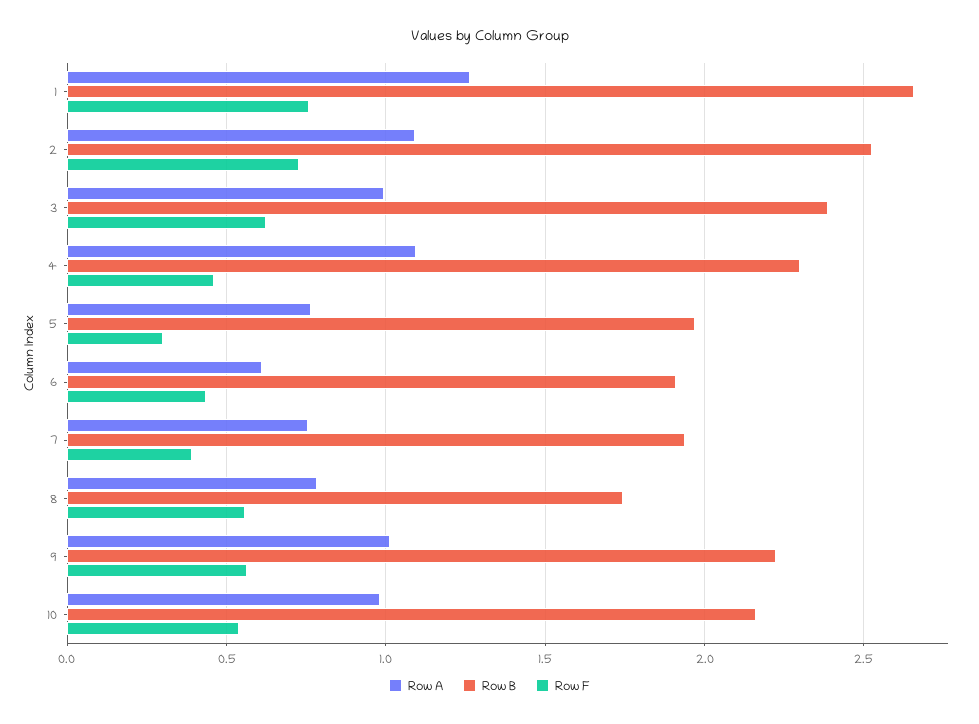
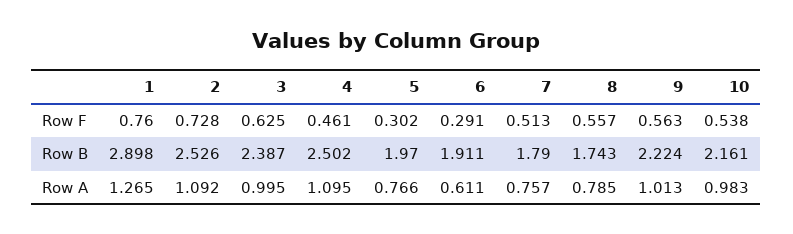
Row B, 1: 2.65 -> 2.898
Row B, 4: 2.3 -> 2.502
Row F, 6: 0.45 -> 0.291
Row B, 7: 1.95 -> 1.79
Row F, 7: 0.4 -> 0.513

